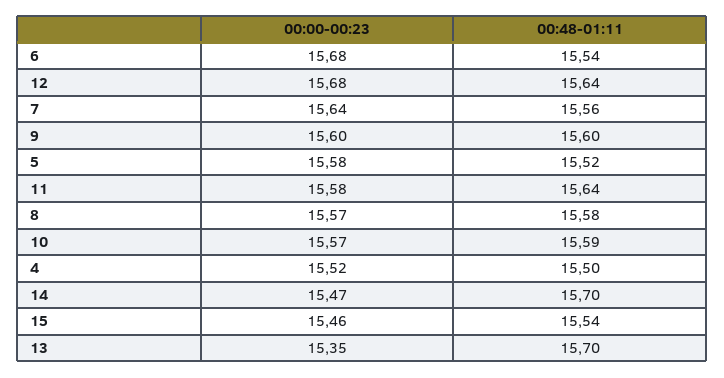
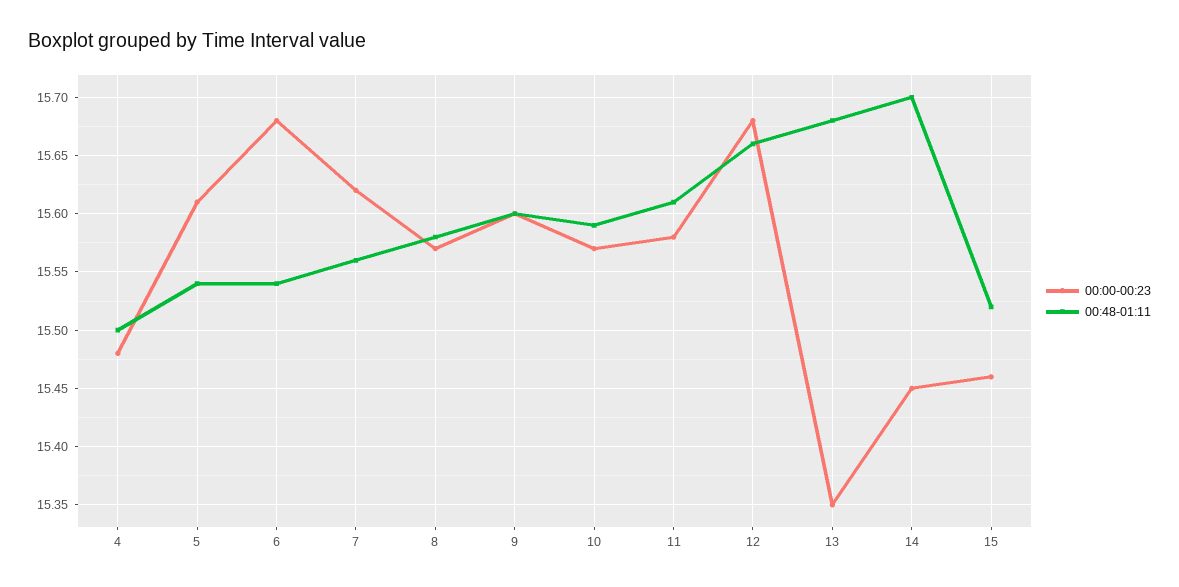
00:48-01:11, 12: 15.64 -> 15.66
00:00-00:23, 7: 15.64 -> 15.62
00:00-00:23, 5: 15.58 -> 15.61
00:48-01:11, 5: 15.52 -> 15.54
00:48-01:11, 11: 15.64 -> 15.61
00:00-00:23, 4: 15.52 -> 15.48
00:00-00:23, 14: 15.47 -> 15.45
00:48-01:11, 15: 15.54 -> 15.52
00:48-01:11, 13: 15.7 -> 15.68

